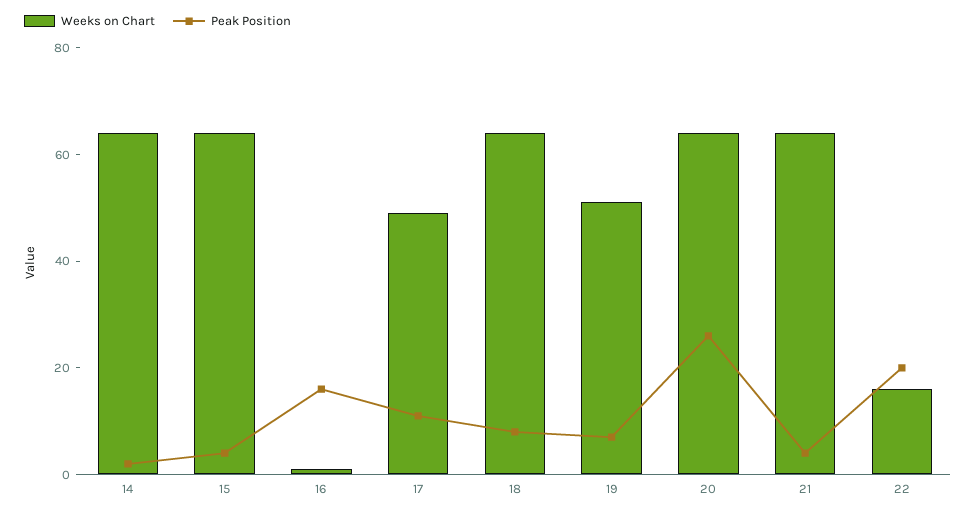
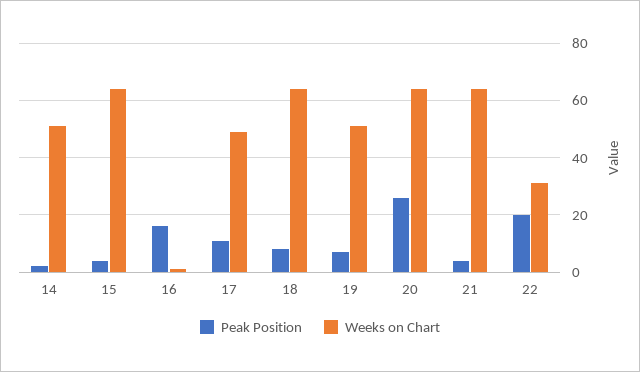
Weeks on Chart, 14: 65 -> 50
Weeks on Chart, 22: 15 -> 30

